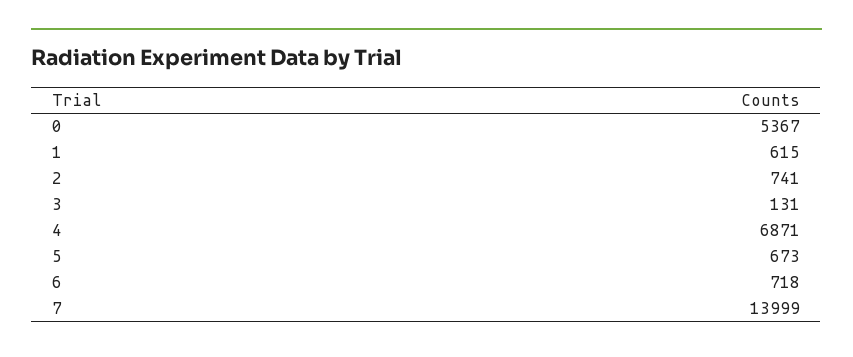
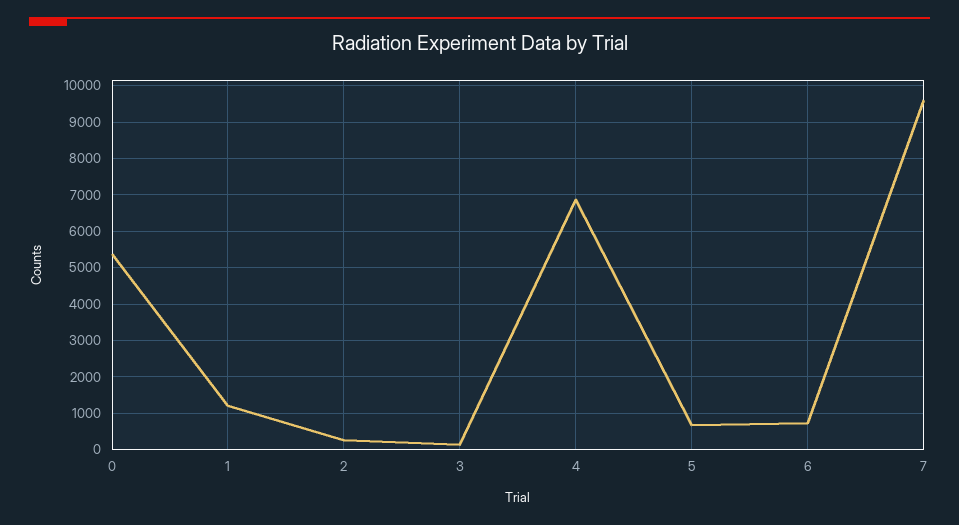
1: 615 -> 1200
2: 741 -> 200
7: 13999 -> 9600

